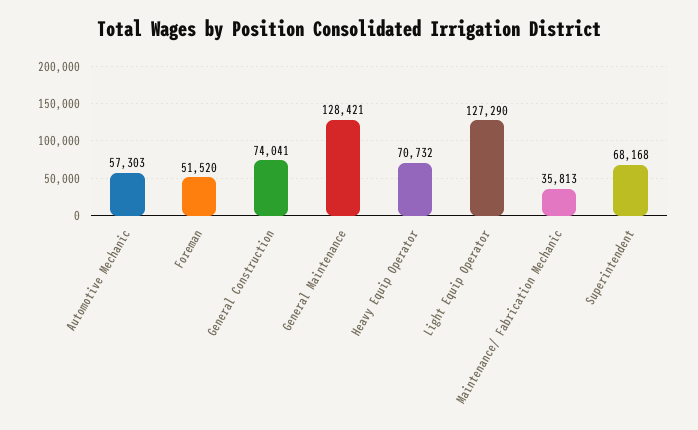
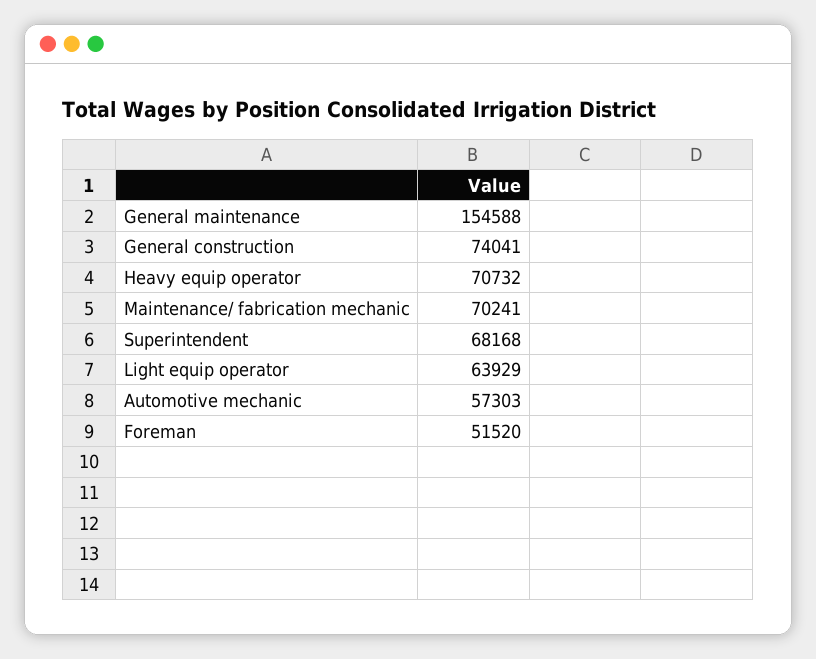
General Maintenance: 128421 -> 154588
Light Equip Operator: 127290 -> 63929
Maintenance/ Fabrication Mechanic: 35813 -> 70241

